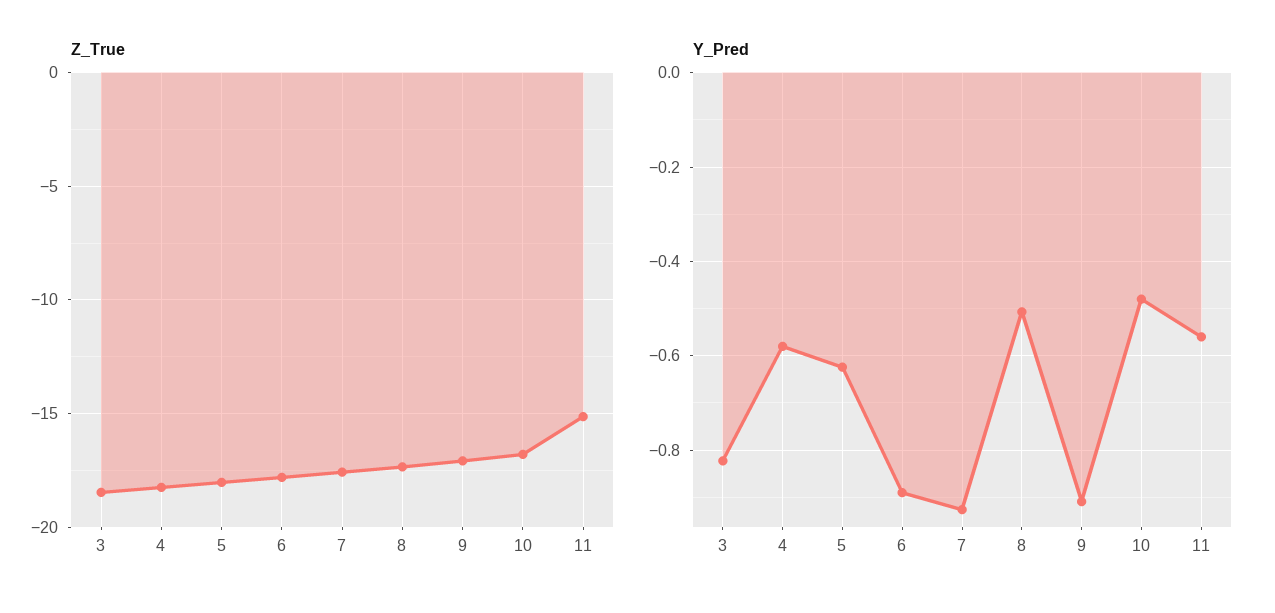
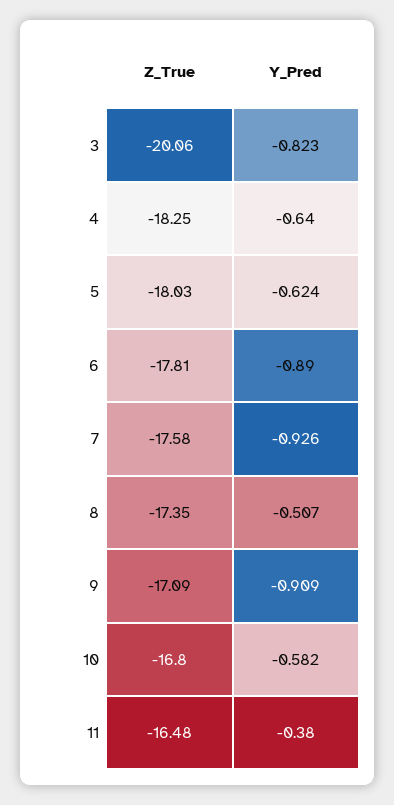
Z_True, 3: -18.5 -> -20.06
Z_True, 11: -15 -> -16.48
Y_Pred, 4: -0.58 -> -0.64
Y_Pred, 10: -0.48 -> -0.582
Y_Pred, 11: -0.56 -> -0.38

